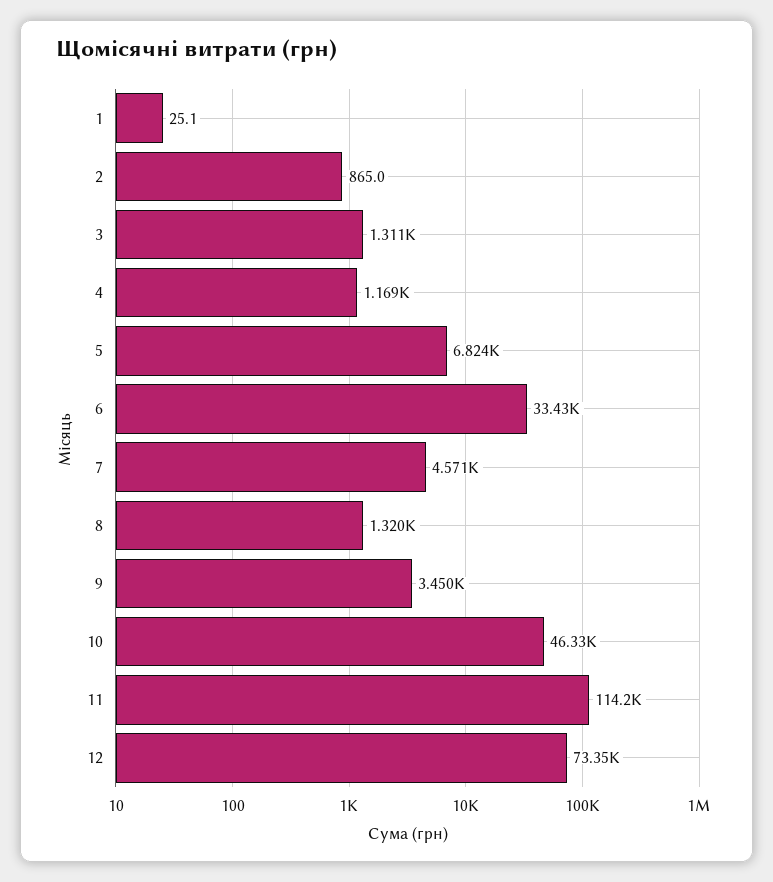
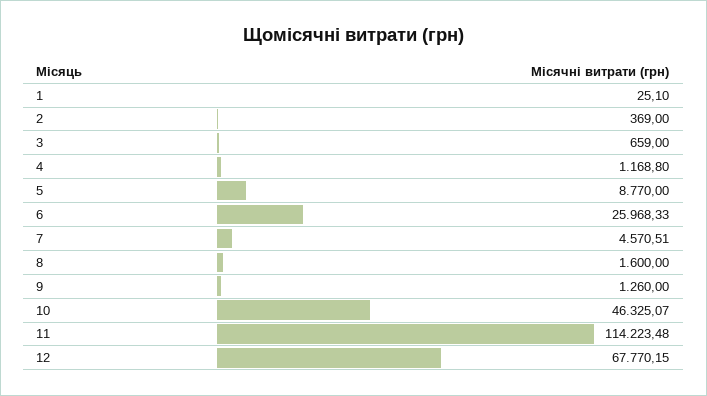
2: 865 -> 369
3: 1311 -> 659
5: 6824 -> 8770
6: 33430 -> 25968.33
8: 1320 -> 1600
9: 3450 -> 1260
12: 73350 -> 67770.15

